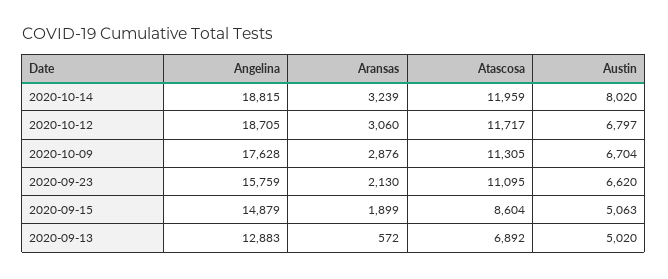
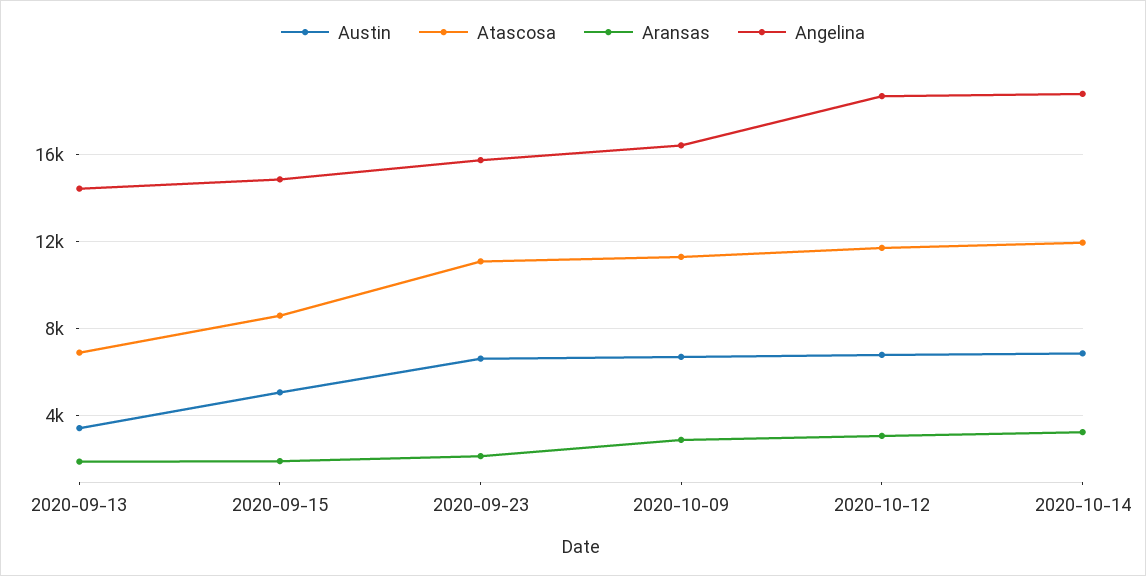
Austin, 2020-10-14: 8020 -> 7000
Angelina, 2020-10-09: 17628 -> 16500
Angelina, 2020-09-13: 12883 -> 14500
Aransas, 2020-09-13: 572 -> 2000
Austin, 2020-09-13: 5020 -> 3500

